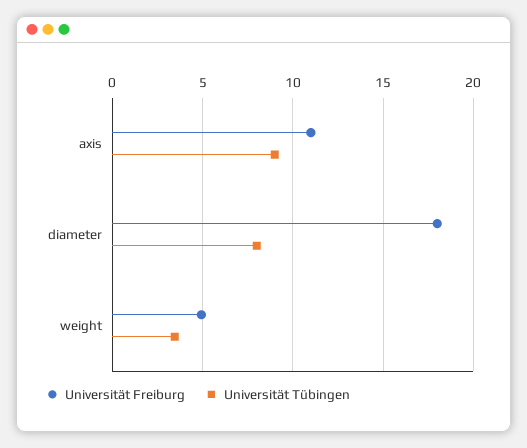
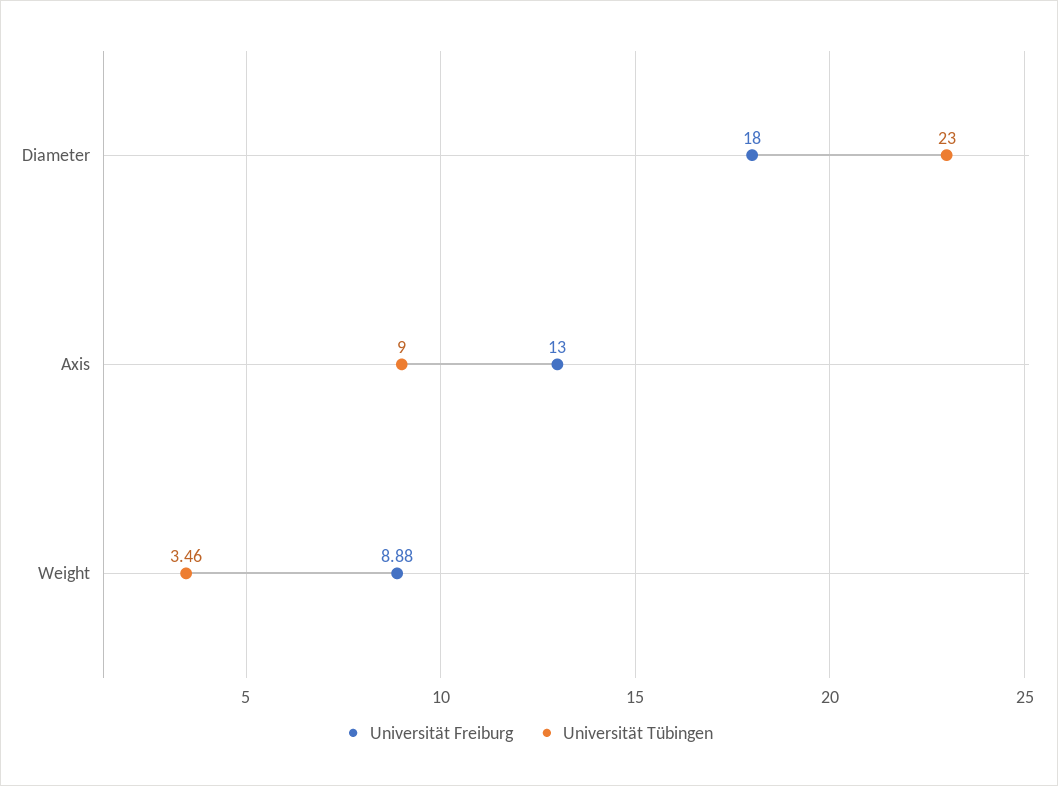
Universität Freiburg, axis: 11 -> 13
Universität Tübingen, diameter: 8 -> 23
Universität Freiburg, weight: 5 -> 8.88

